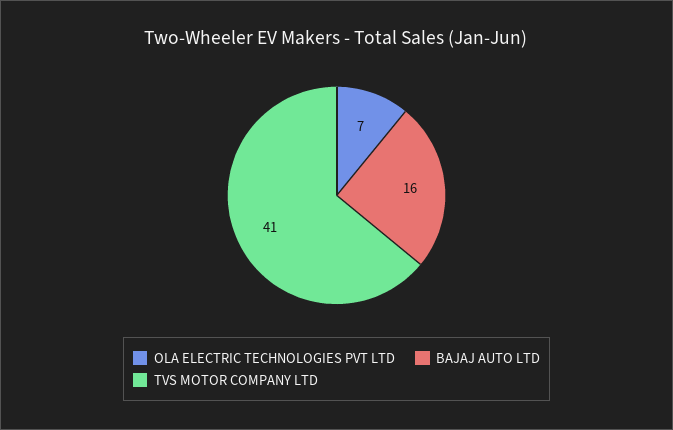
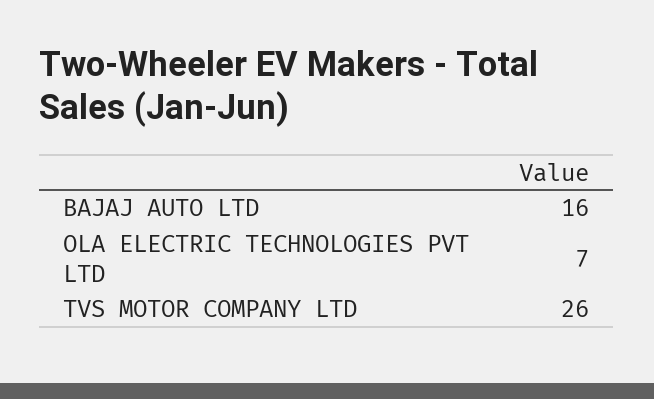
TVS MOTOR COMPANY LTD: 41 -> 26

